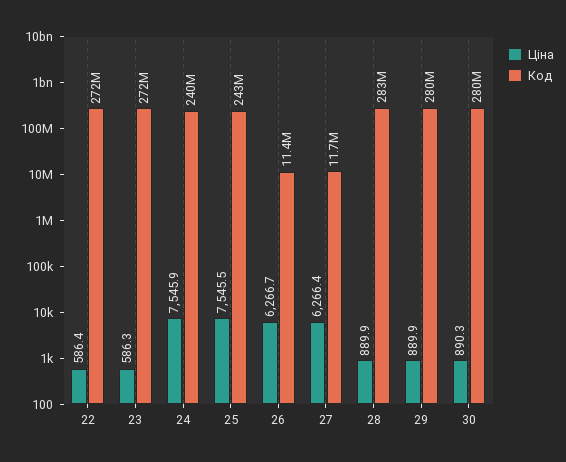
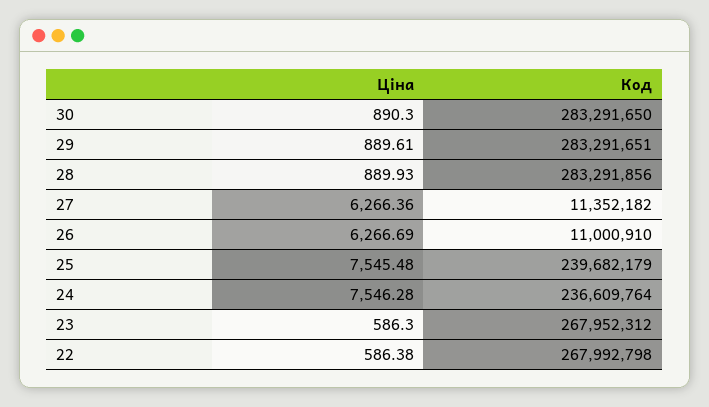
Код, 22: 272000000 -> 267992798
Код, 23: 272000000 -> 267952312
Ціна, 24: 7545.9 -> 7546.28
Код, 24: 240000000 -> 236609764
Код, 25: 243000000 -> 239682179
Код, 26: 11400000 -> 11000910
Код, 27: 11700000 -> 11352182
Ціна, 29: 889.9 -> 889.61
Код, 29: 280000000 -> 283291651
Код, 30: 280000000 -> 283291650

